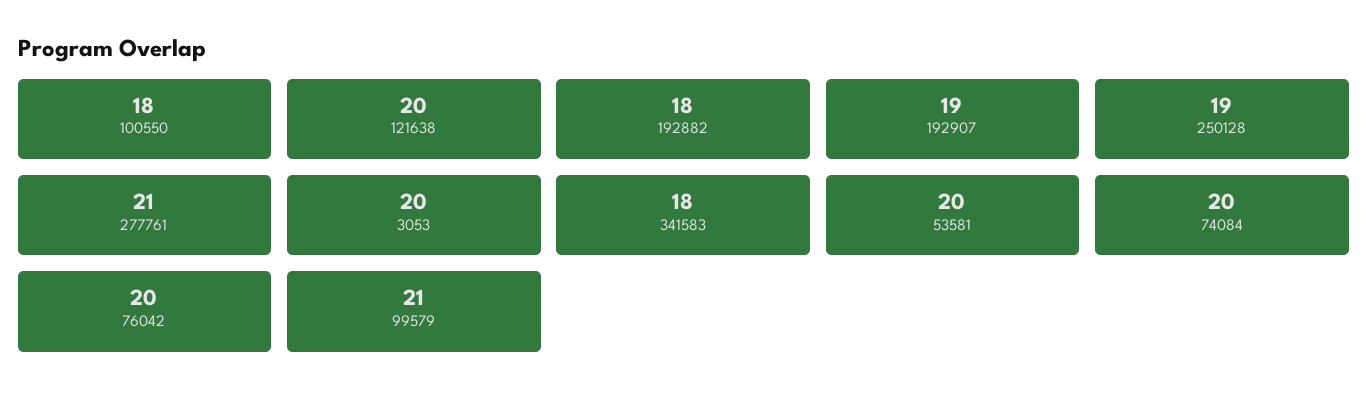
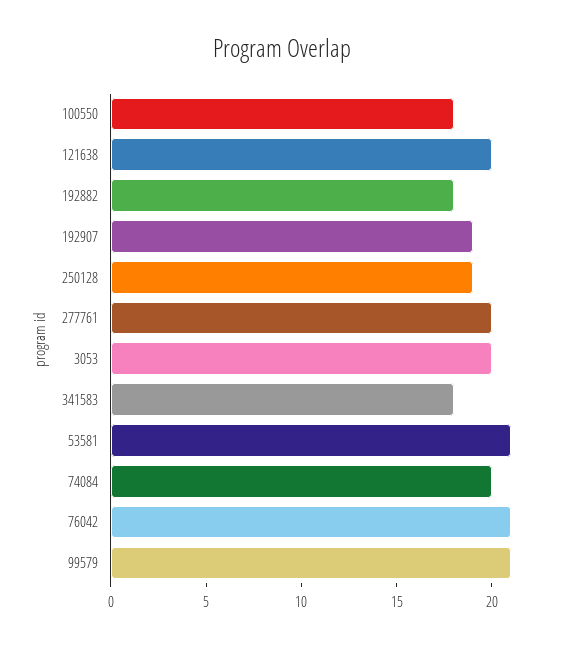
277761: 21 -> 20
53581: 20 -> 21
76042: 20 -> 21

